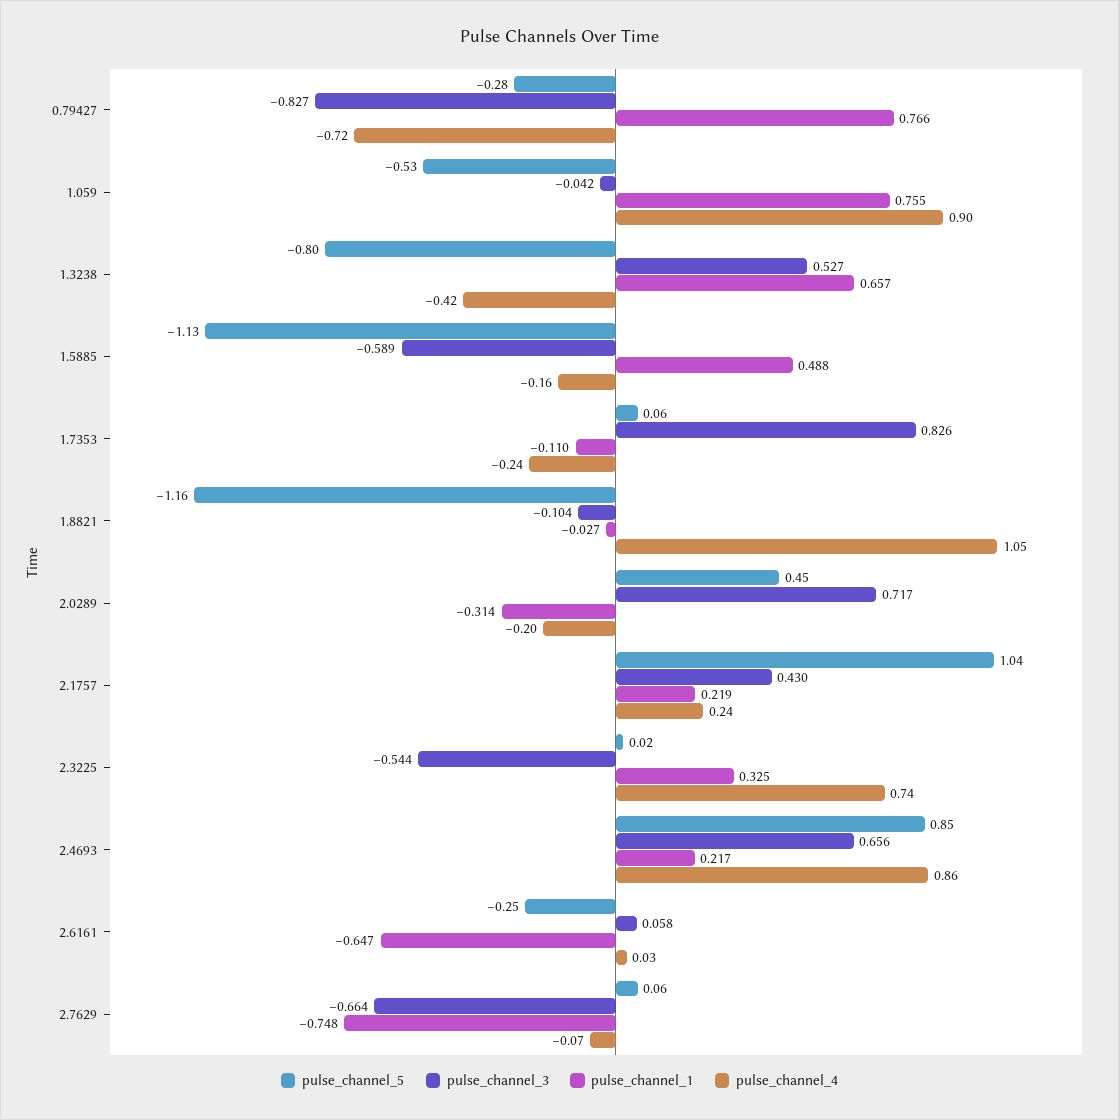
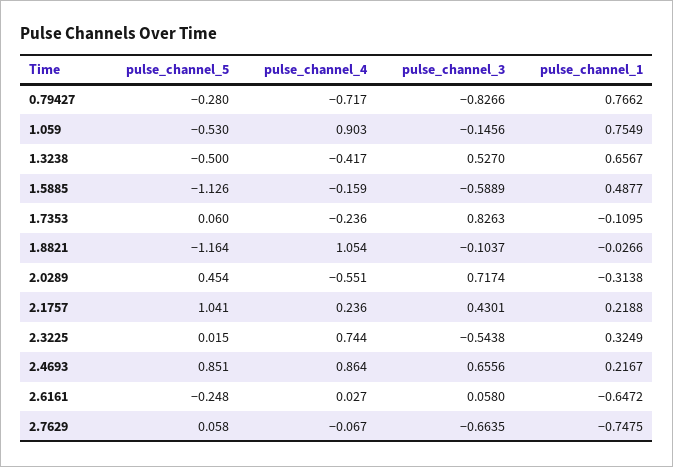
pulse_channel_3, 1.059: -0.042 -> -0.1456
pulse_channel_5, 1.3238: -0.8 -> -0.5
pulse_channel_4, 2.0289: -0.2 -> -0.551

